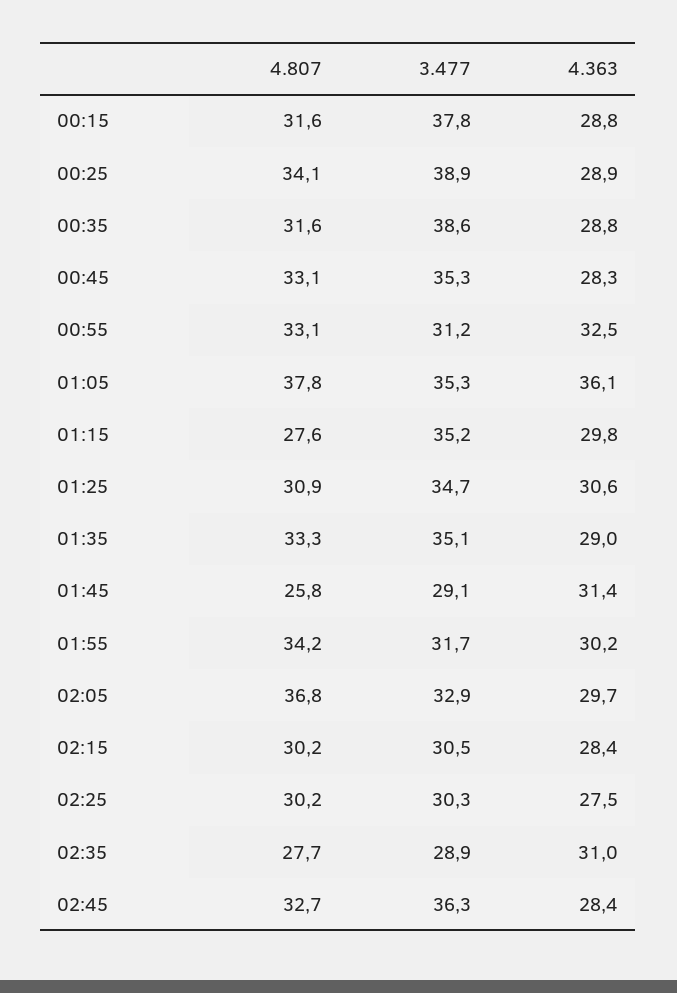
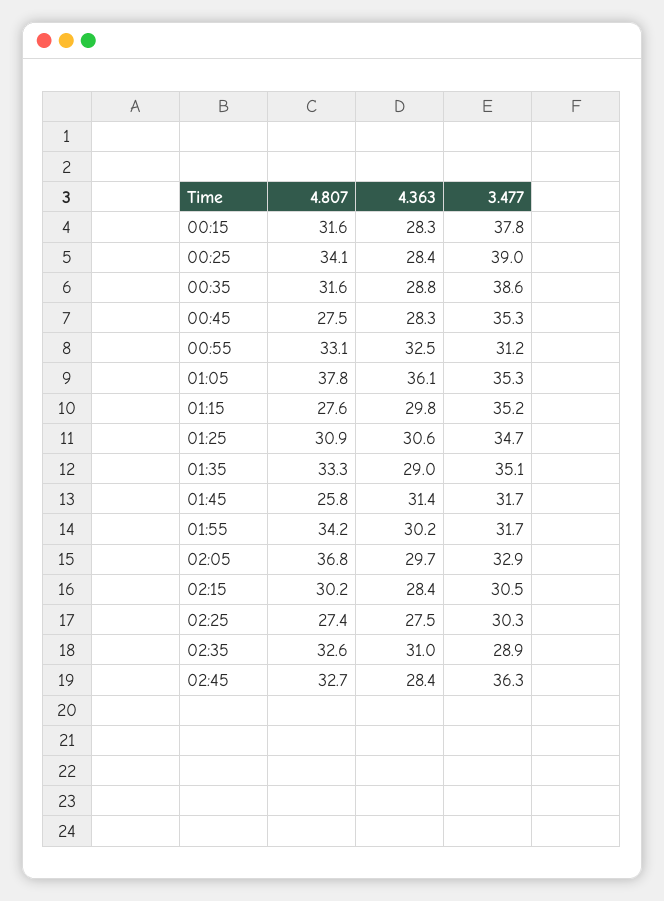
4.363, 00:15: 28.8 -> 28.3
3.477, 00:25: 38.9 -> 39
4.363, 00:25: 28.9 -> 28.4
4.807, 00:45: 33.1 -> 27.5
3.477, 01:45: 29.1 -> 31.7
4.807, 02:25: 30.2 -> 27.4
4.807, 02:35: 27.7 -> 32.6

